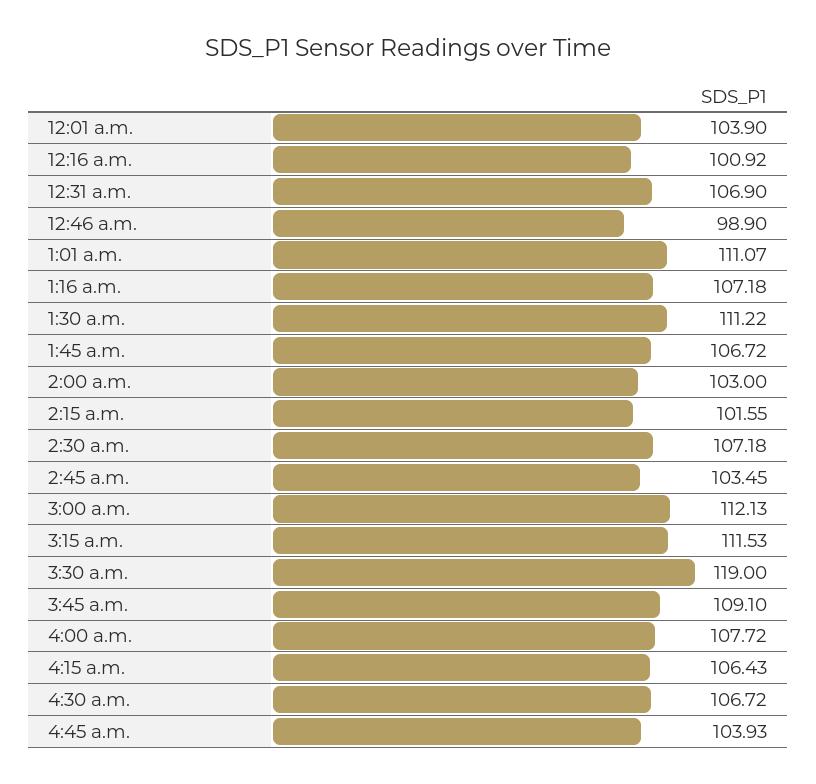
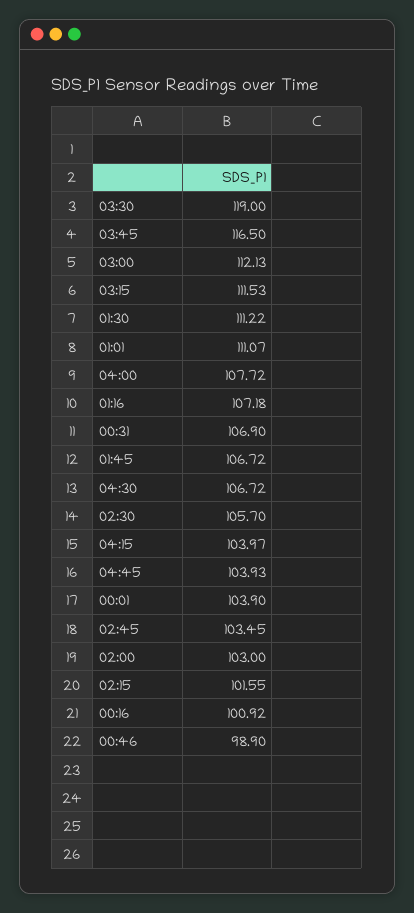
2:30 a.m.: 107.18 -> 105.7
3:45 a.m.: 109.1 -> 116.5
4:15 a.m.: 106.43 -> 103.97

